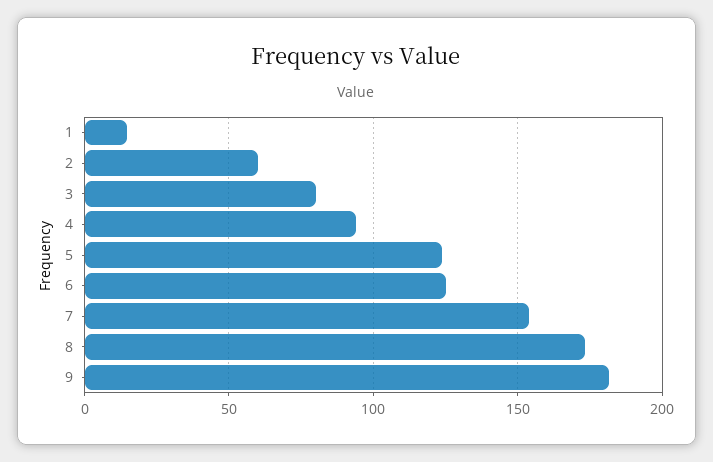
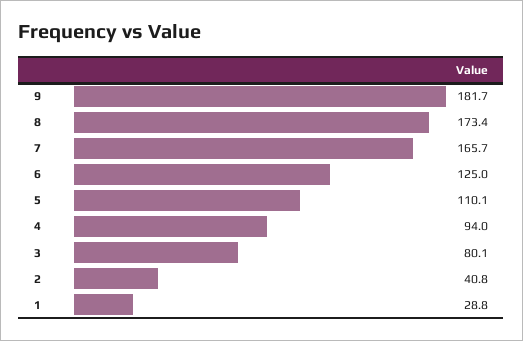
1: 15 -> 28.8
2: 60 -> 40.8
5: 125 -> 110.1
7: 155 -> 165.7

